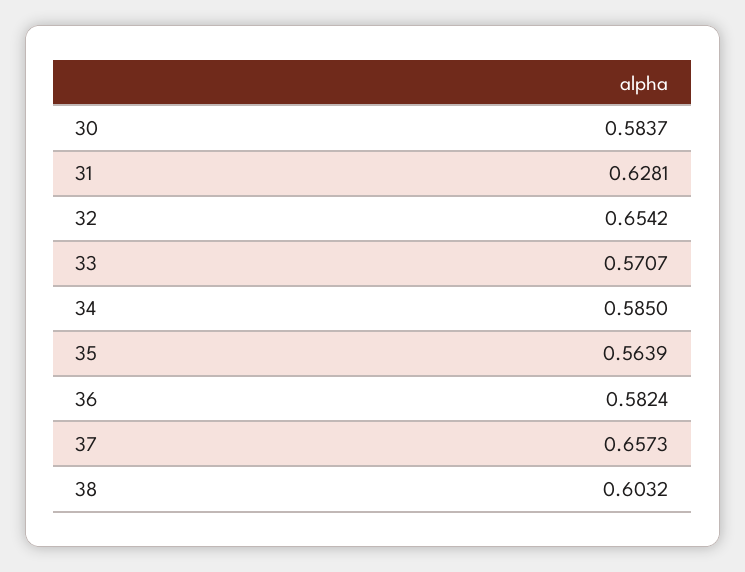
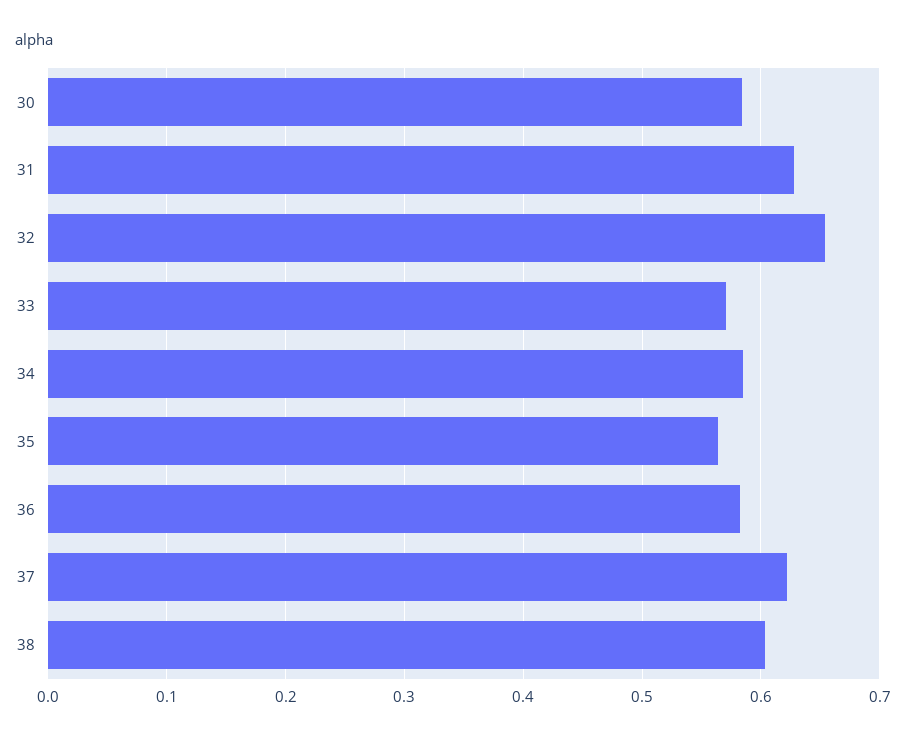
37: 0.6573 -> 0.62

